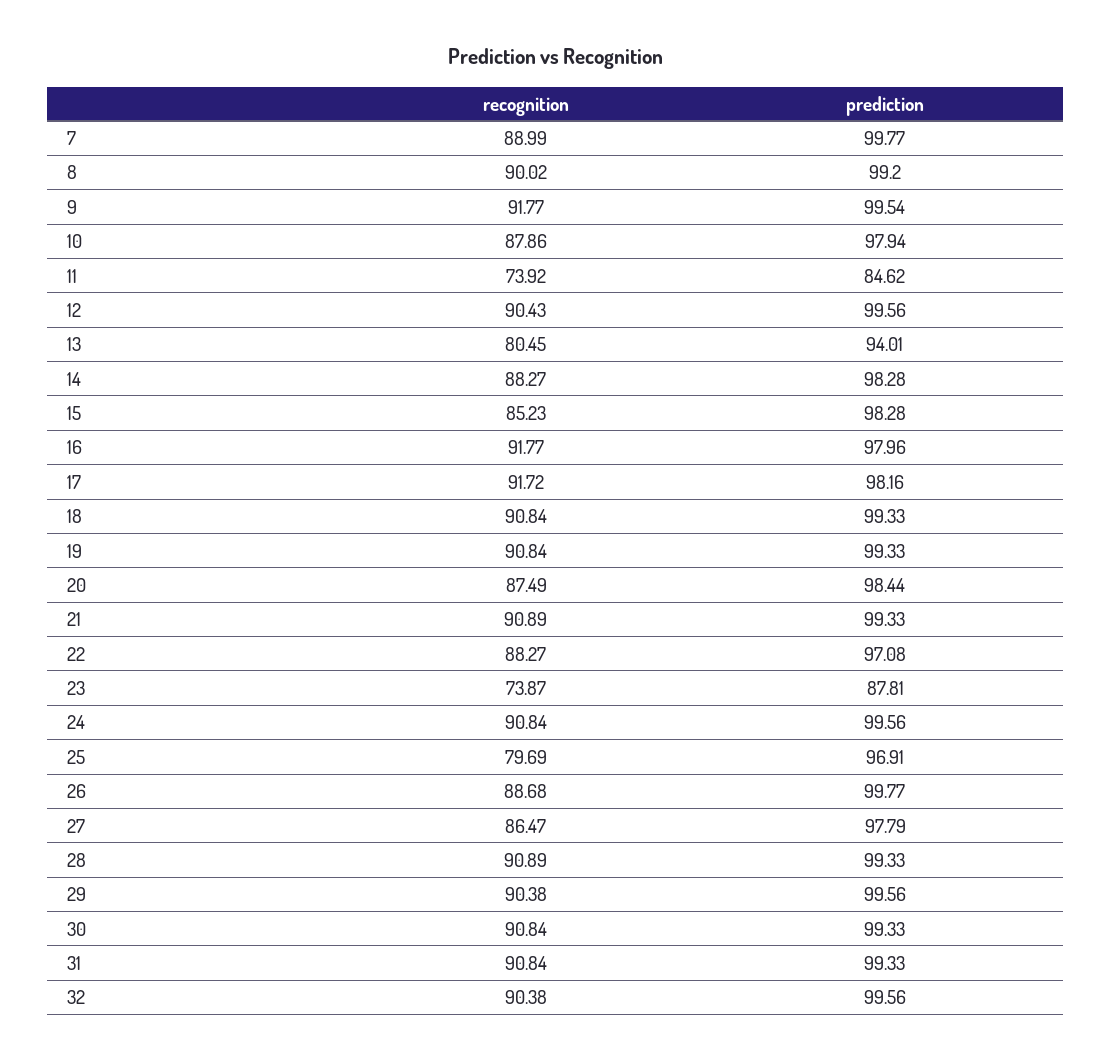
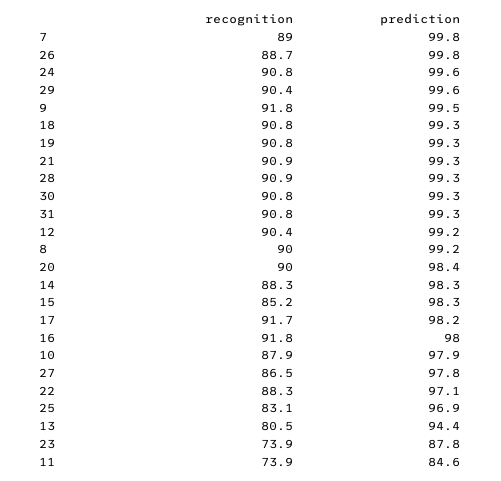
prediction, 12: 99.56 -> 99.2
prediction, 13: 94.01 -> 94.4
recognition, 20: 87.49 -> 90
recognition, 25: 79.69 -> 83.1
recognition, 32: 90.38 -> none
prediction, 32: 99.56 -> none

